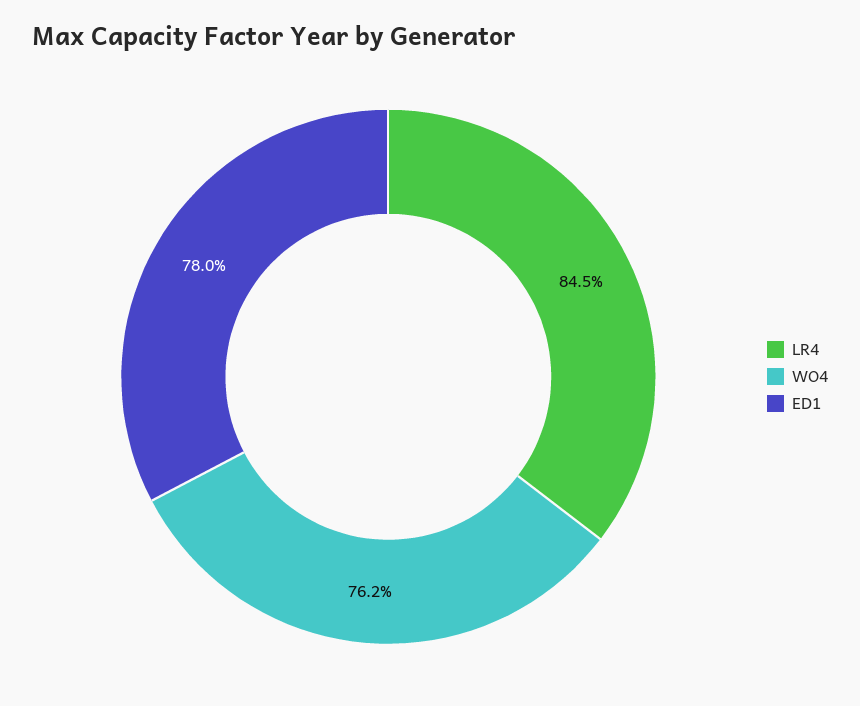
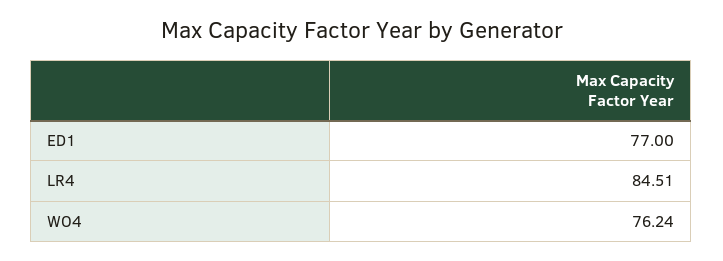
ED1: 78 -> 77

